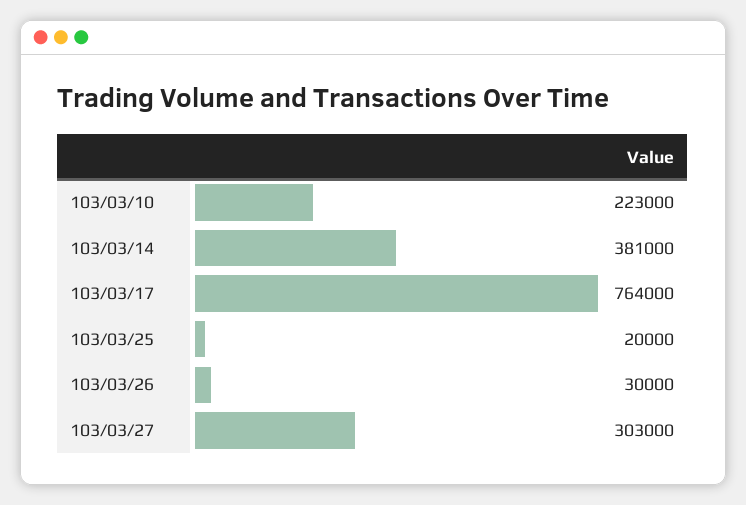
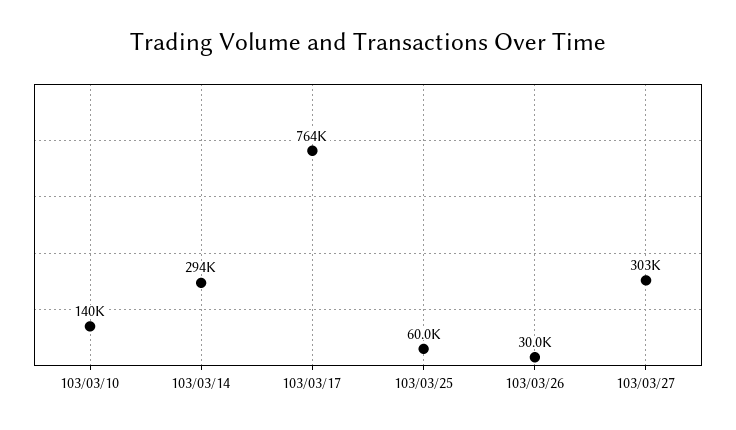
103/03/10: 223000 -> 140000
103/03/14: 381000 -> 294000
103/03/25: 20000 -> 60000

